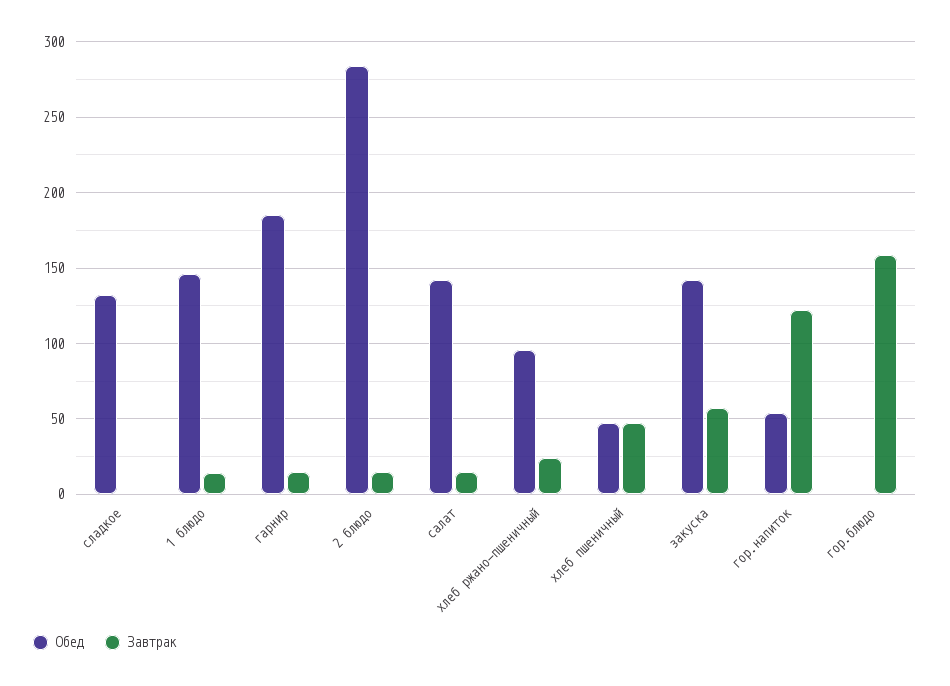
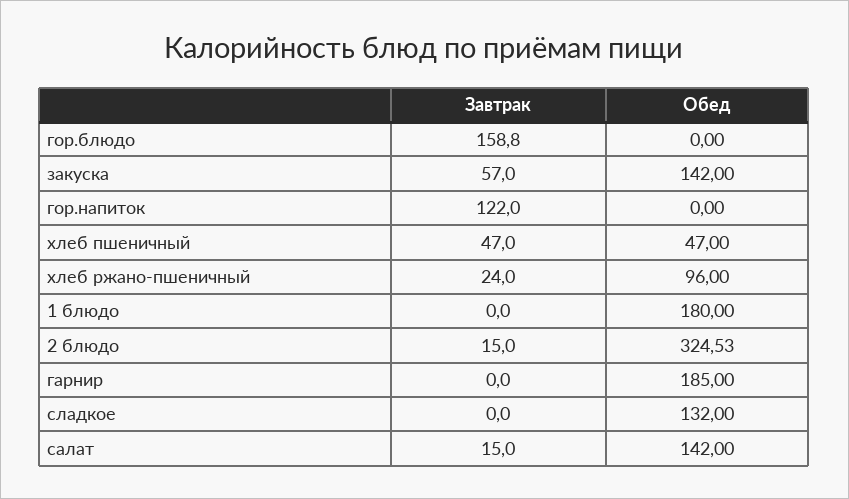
Обед, 1 блюдо: 145 -> 180
Завтрак, 1 блюдо: 15 -> 0
Завтрак, гарнир: 15 -> 0
Обед, 2 блюдо: 285 -> 324.53
Обед, гор.напиток: 55 -> 0

